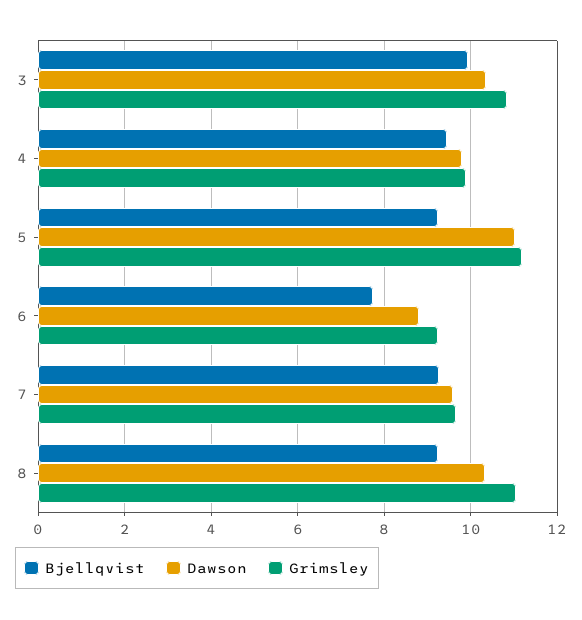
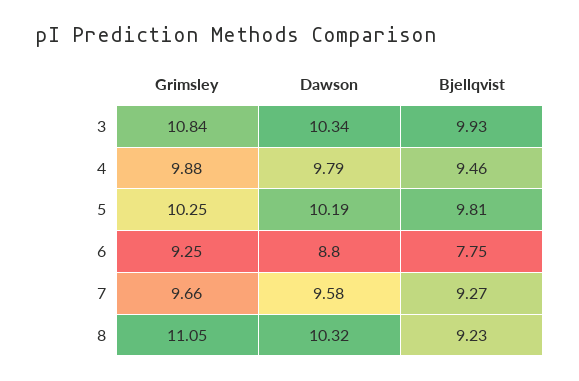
Bjellqvist, 5: 9.2 -> 9.81
Dawson, 5: 11 -> 10.19
Grimsley, 5: 11.2 -> 10.25

